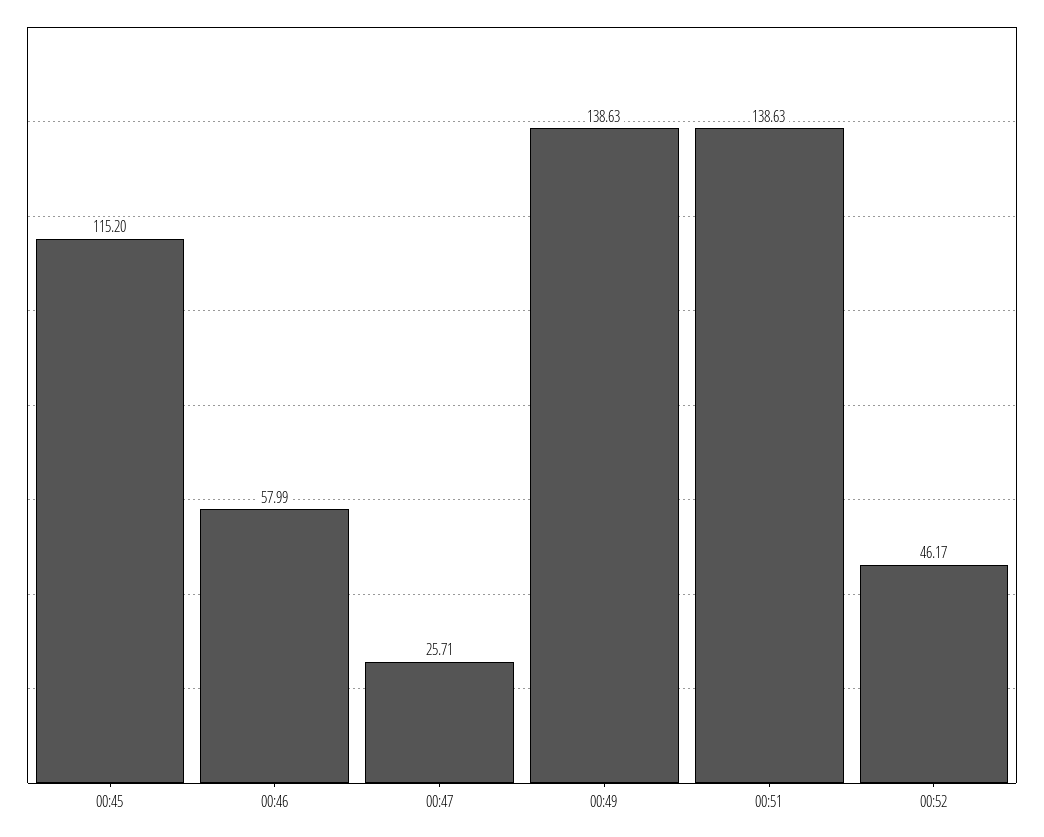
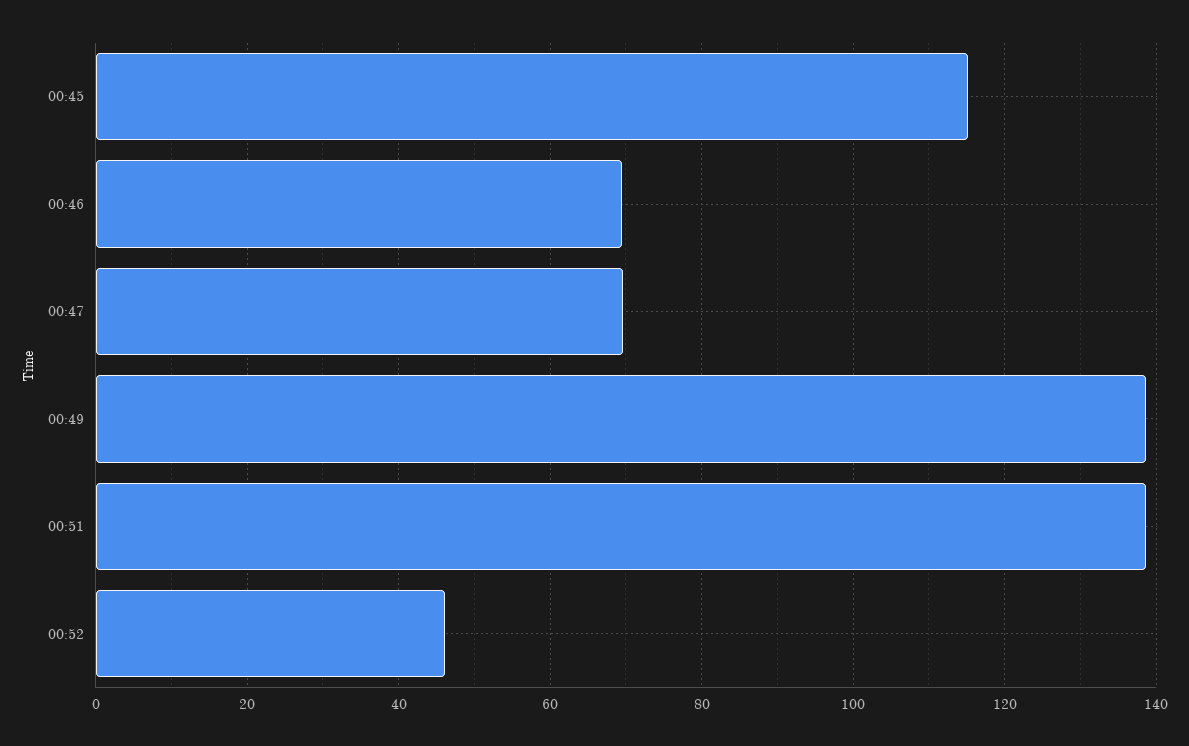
00:46: 57.99 -> 70
00:47: 25.71 -> 70

